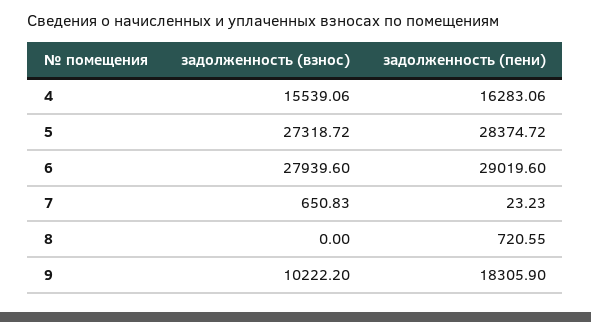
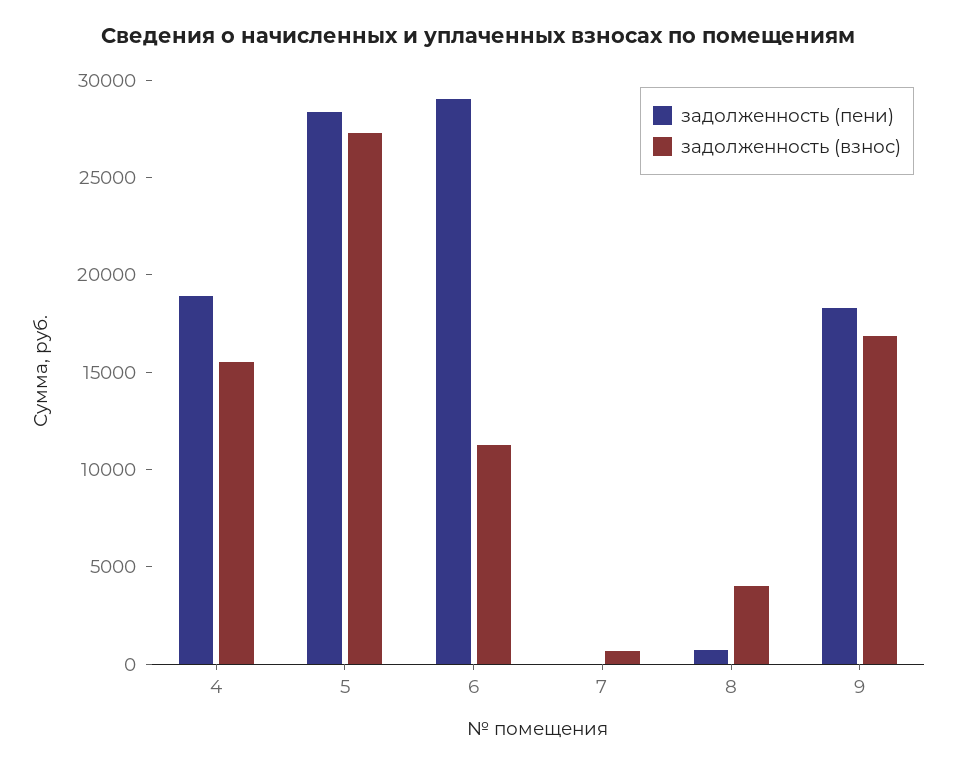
задолженность (пени), 4: 16283.06 -> 19000
задолженность (взнос), 6: 27939.6 -> 11000
задолженность (взнос), 8: 0 -> 4000
задолженность (взнос), 9: 10222.2 -> 17000

